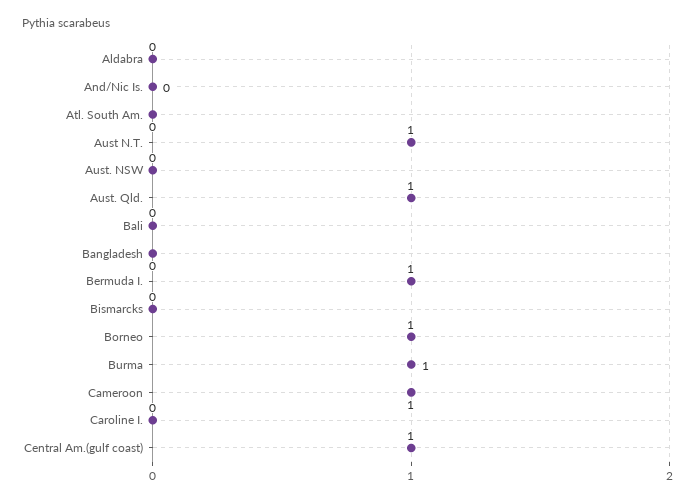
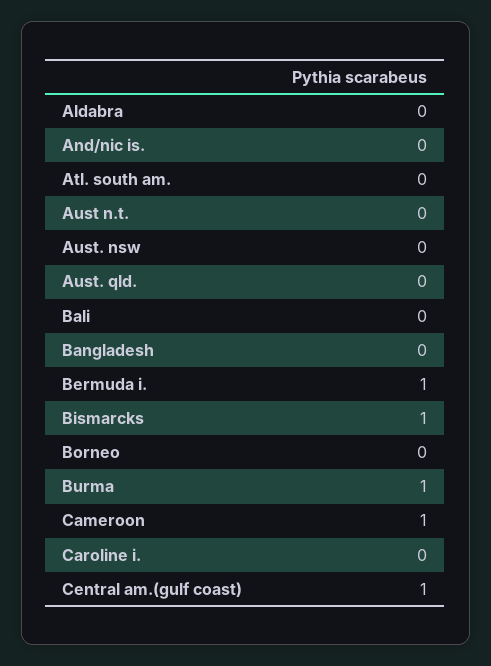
Aust N.T.: 1 -> 0
Aust. Qld.: 1 -> 0
Bismarcks: 0 -> 1
Borneo: 1 -> 0

